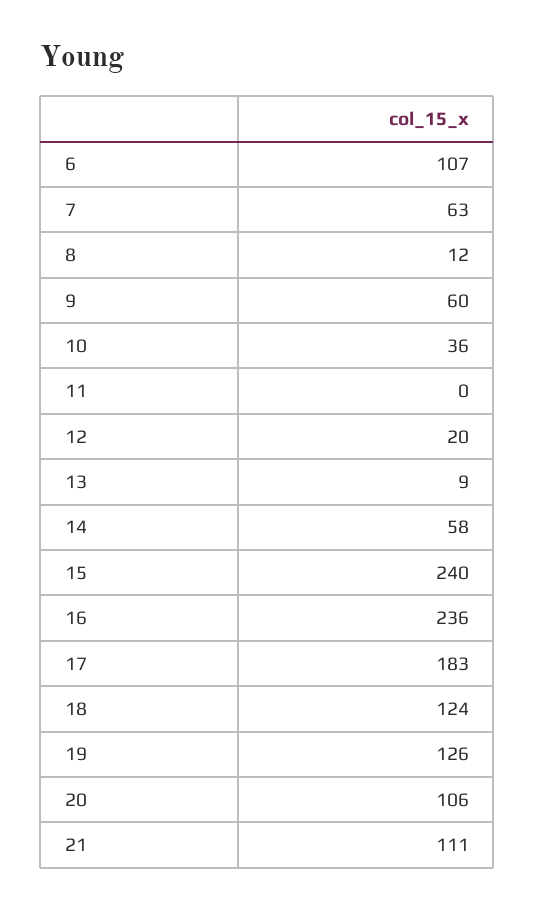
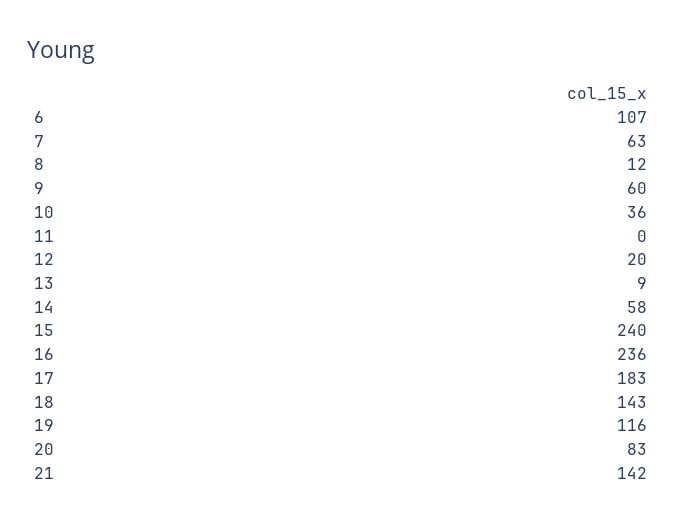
18: 124 -> 143
19: 126 -> 116
20: 106 -> 83
21: 111 -> 142

